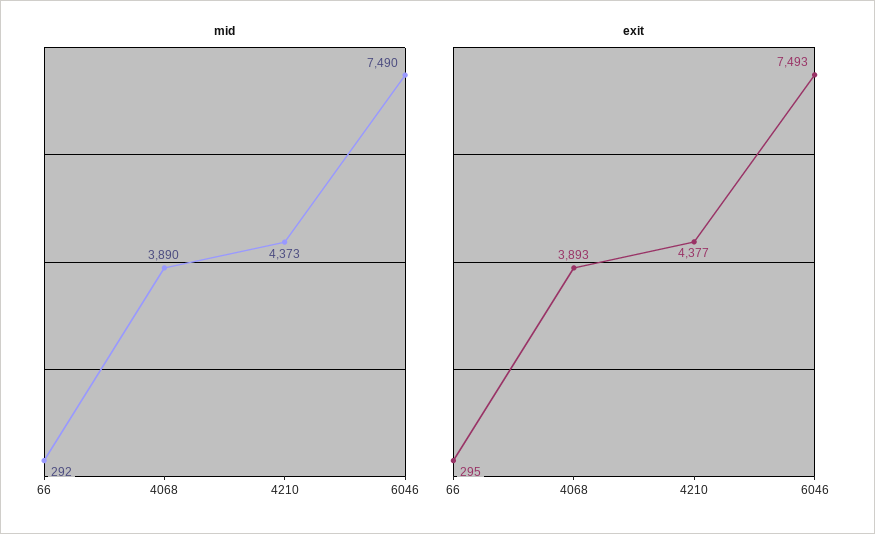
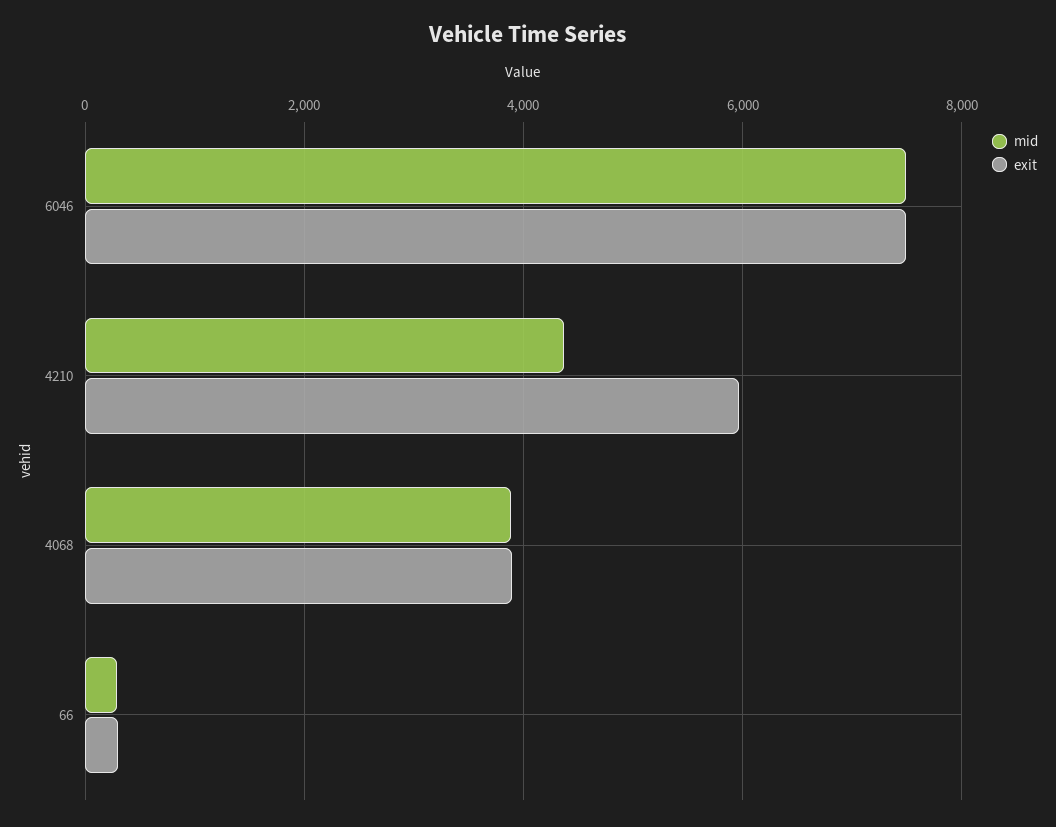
exit, 4210: 4377 -> 6000

